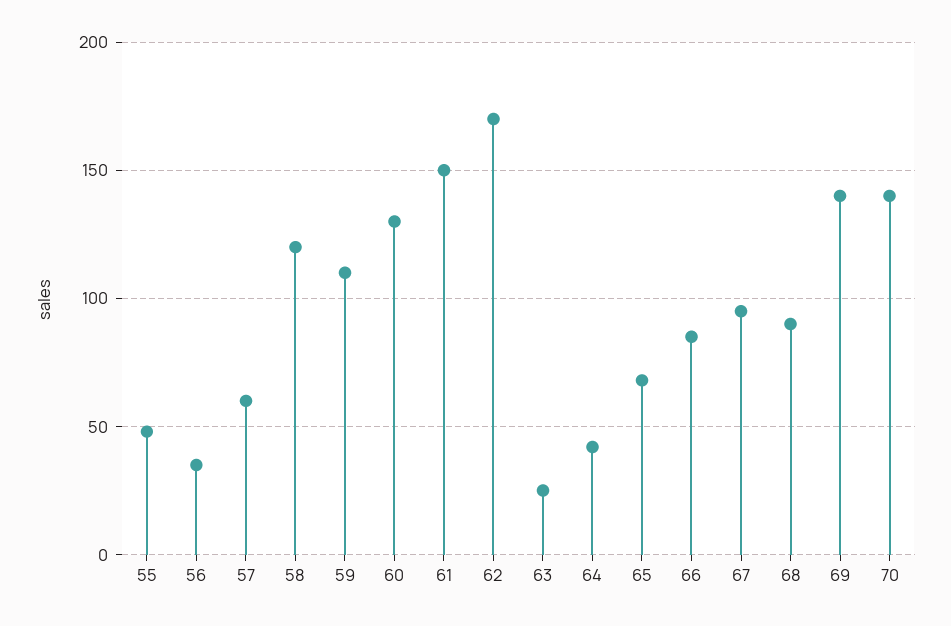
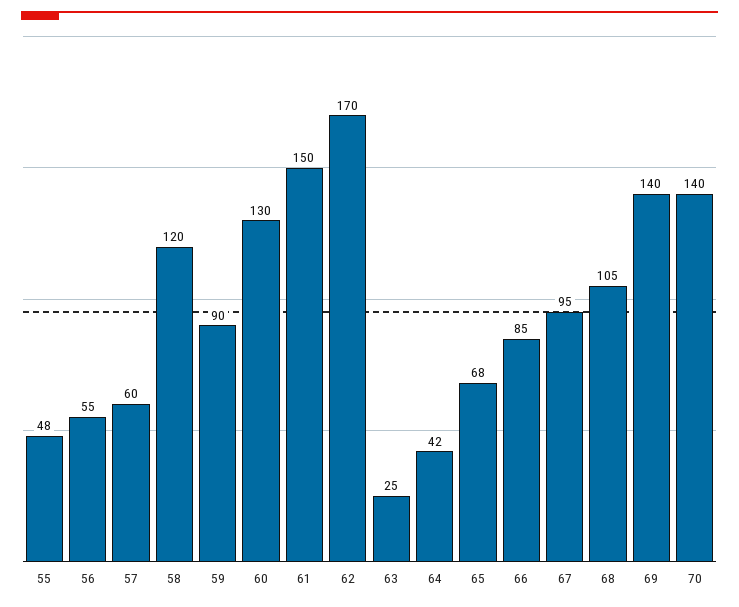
56: 35 -> 55
59: 110 -> 90
68: 90 -> 105

